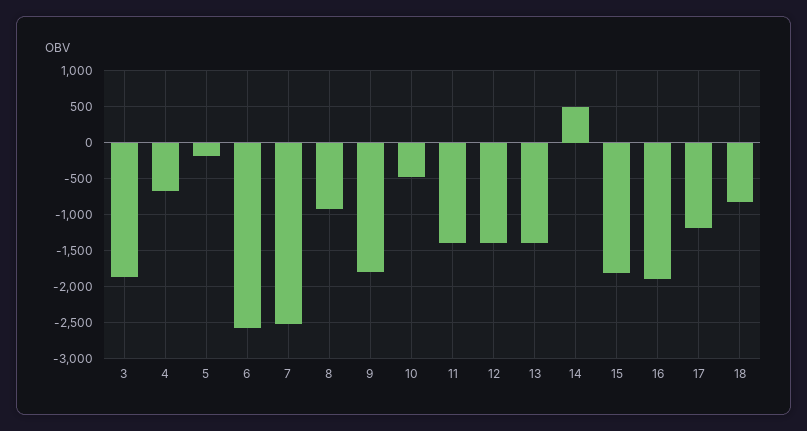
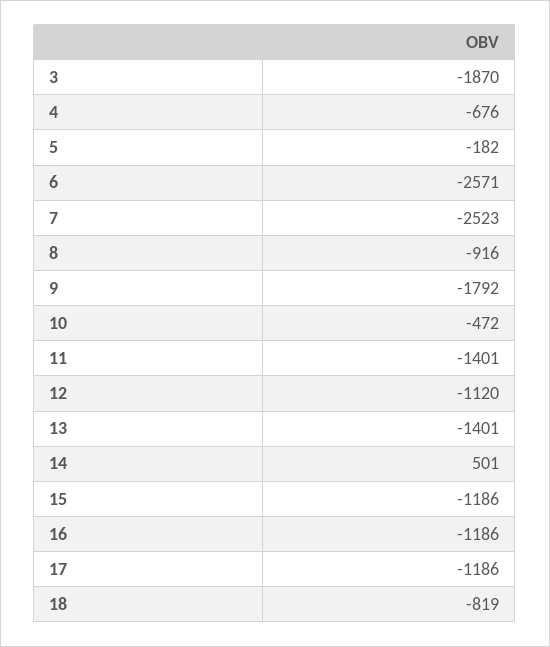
12: -1400 -> -1120
15: -1800 -> -1186
16: -1900 -> -1186

